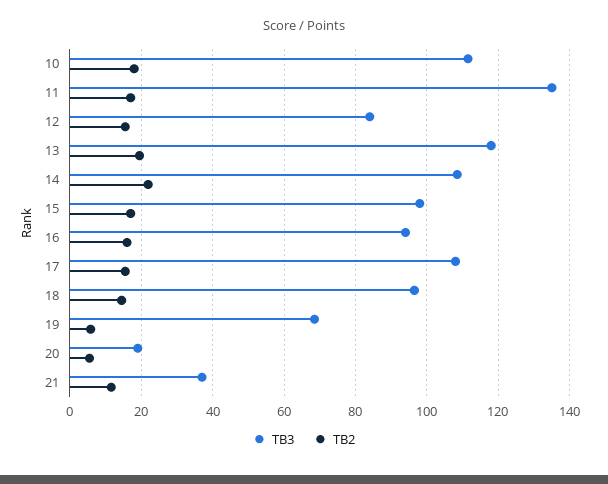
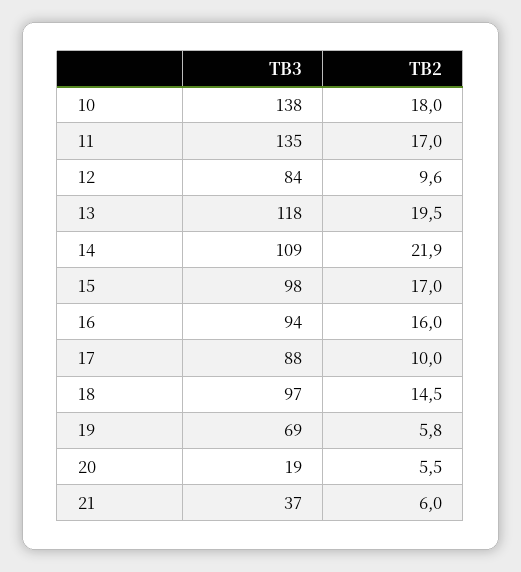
TB3, 10: 112 -> 138
TB2, 12: 16 -> 9.6
TB3, 17: 108 -> 88
TB2, 17: 16 -> 10
TB2, 21: 12 -> 6

